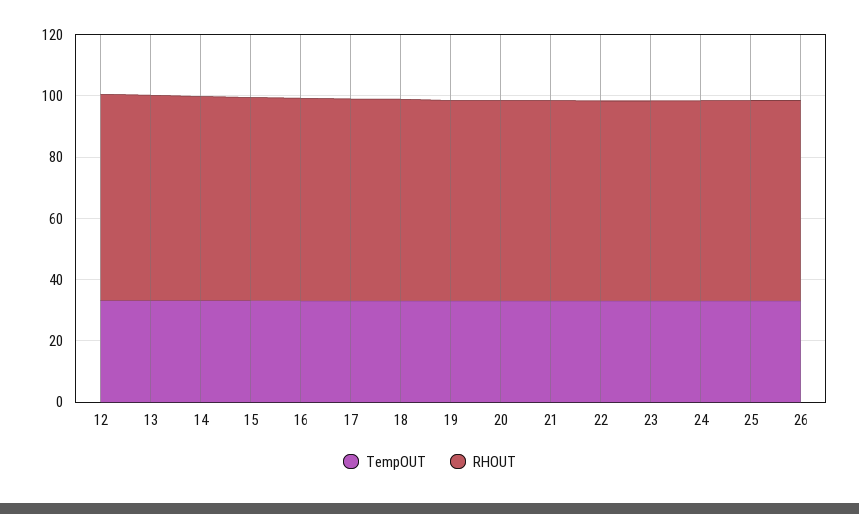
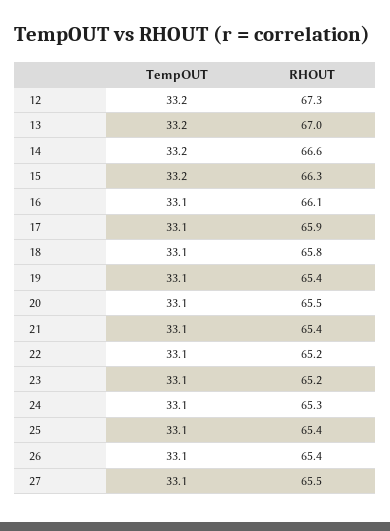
TempOUT, 27: none -> 33.1
RHOUT, 27: none -> 65.5

